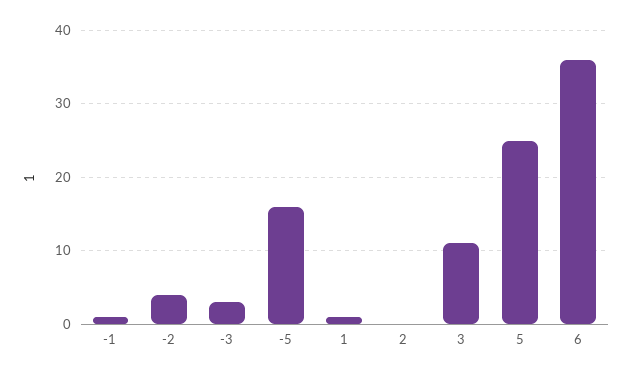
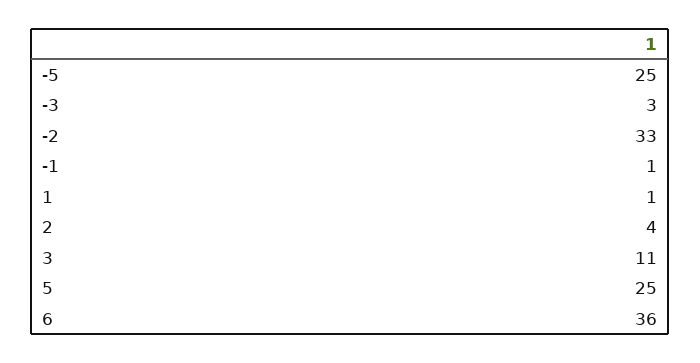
-2: 4 -> 33
-5: 16 -> 25
2: 0 -> 4

